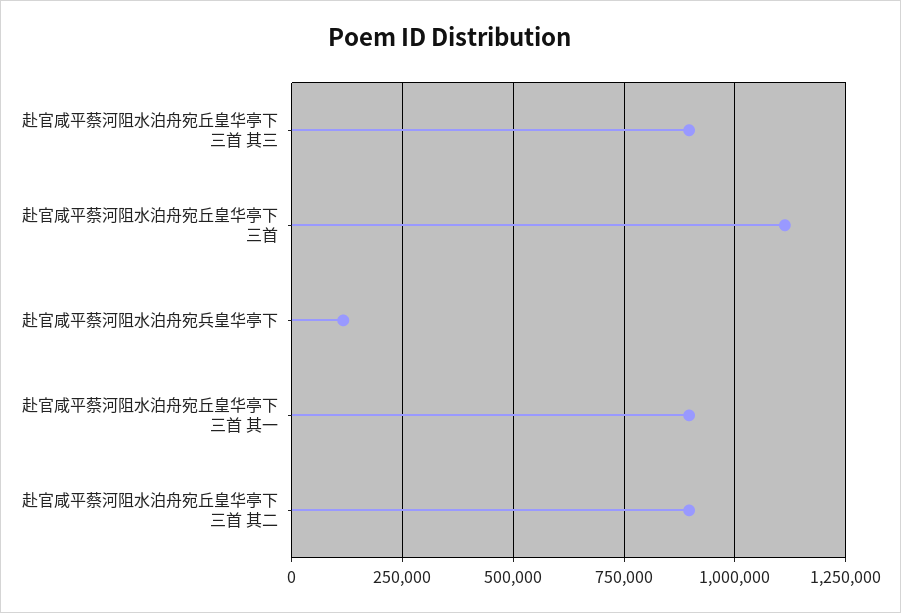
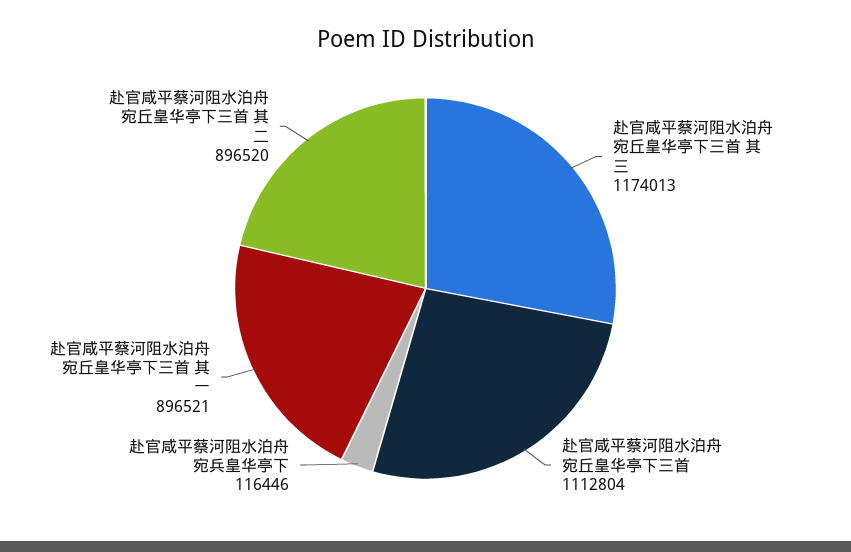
赴官咸平蔡河阻水泊舟宛丘皇华亭下三首 其三: 900000 -> 1174013

